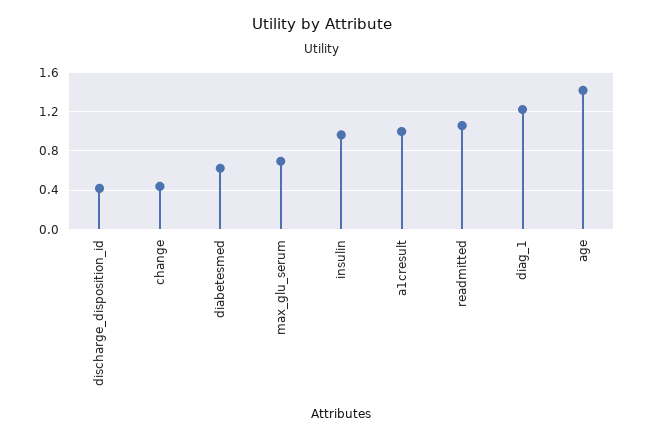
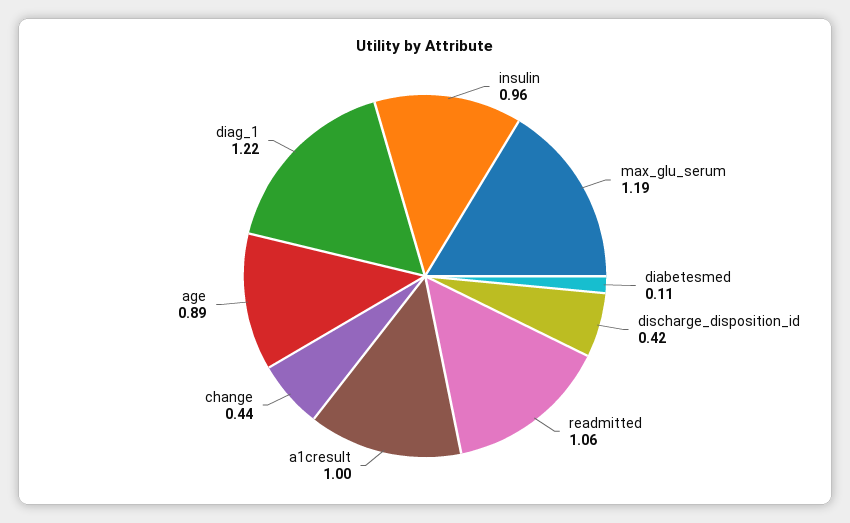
diabetesmed: 0.6 -> 0.11
max_glu_serum: 0.7 -> 1.19
age: 1.4 -> 0.89

